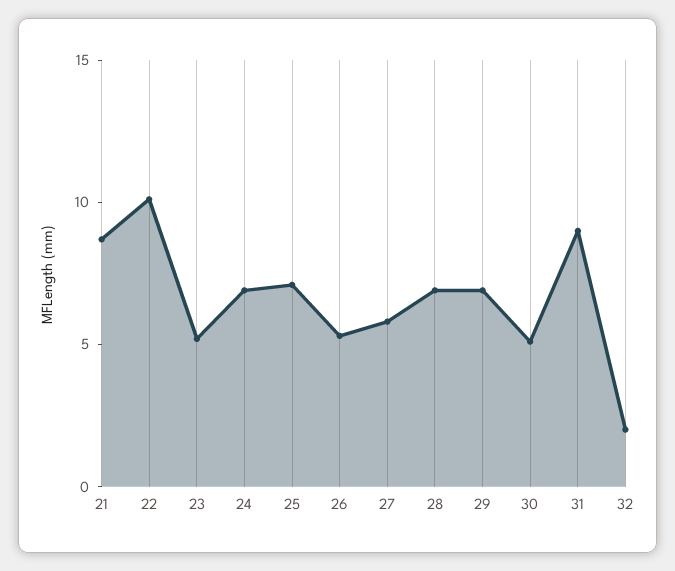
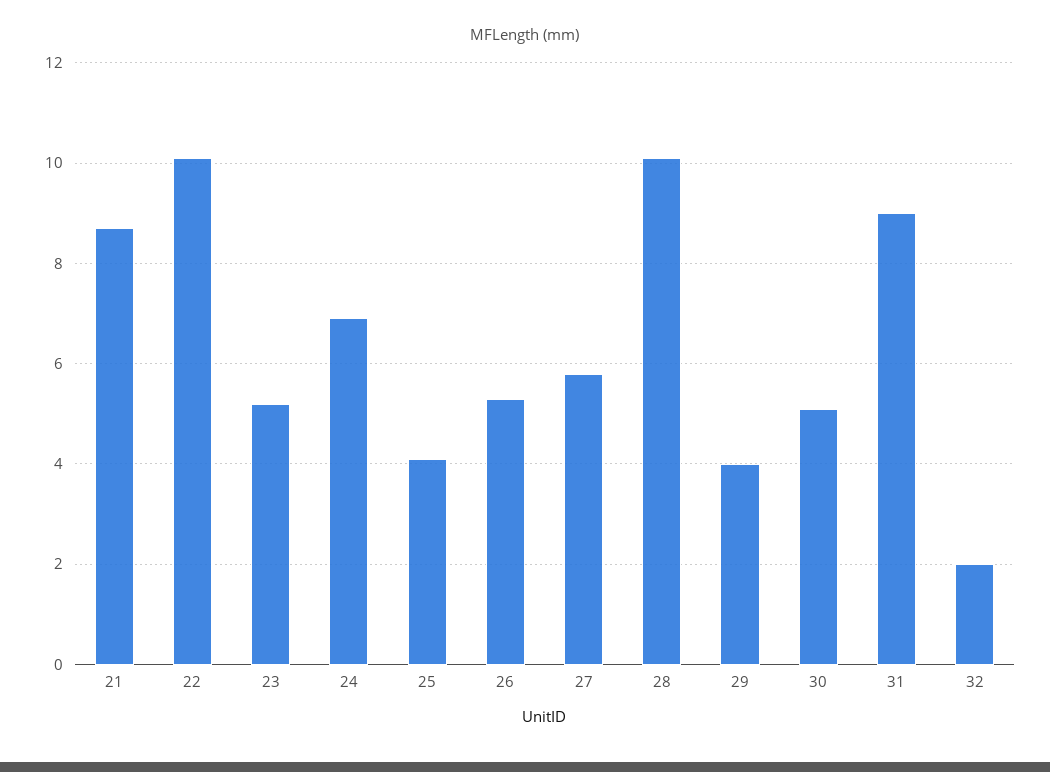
25: 7 -> 4
28: 7 -> 10
29: 7 -> 4

